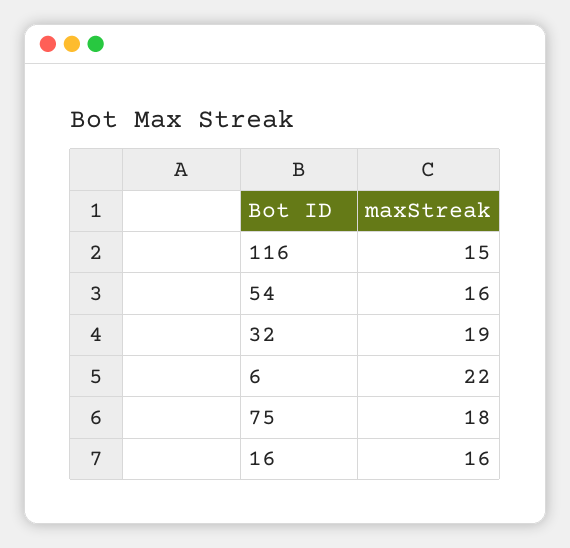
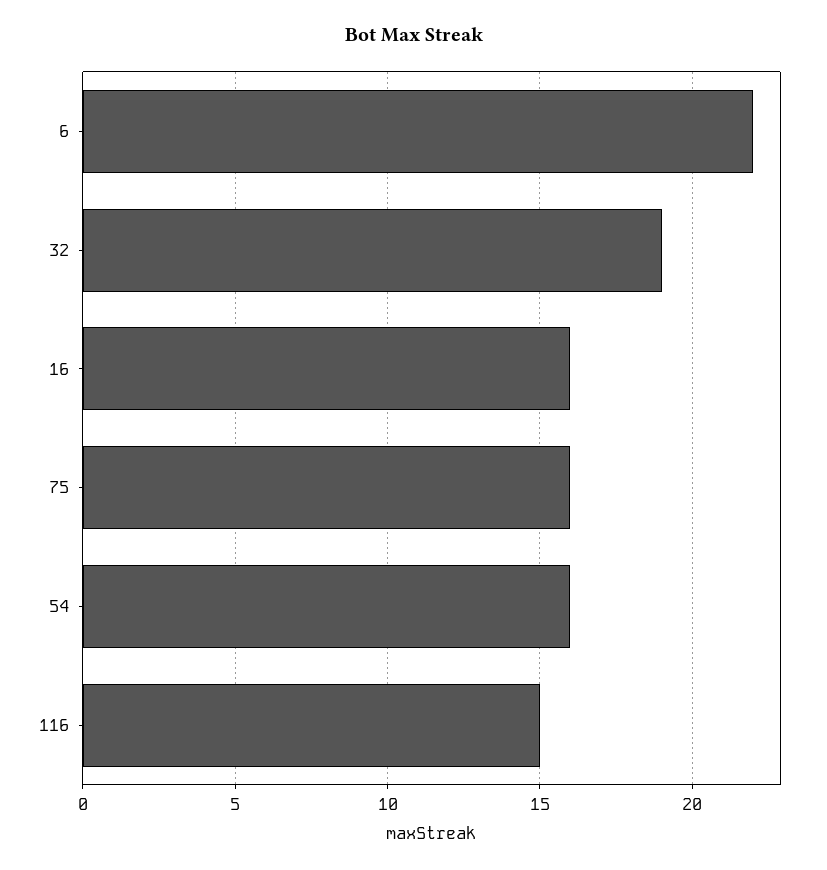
75: 18 -> 16

